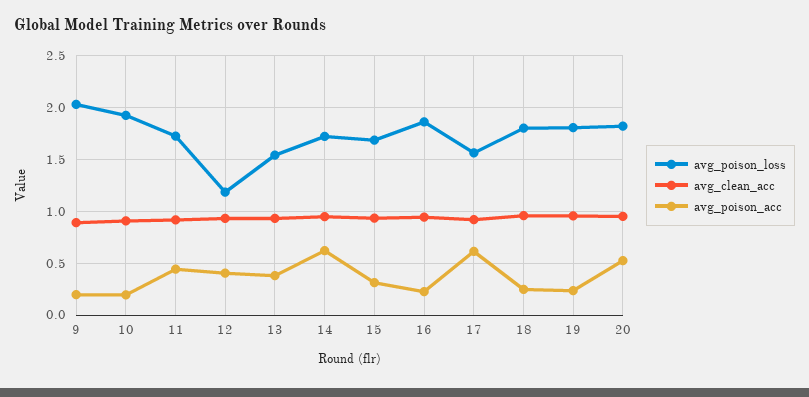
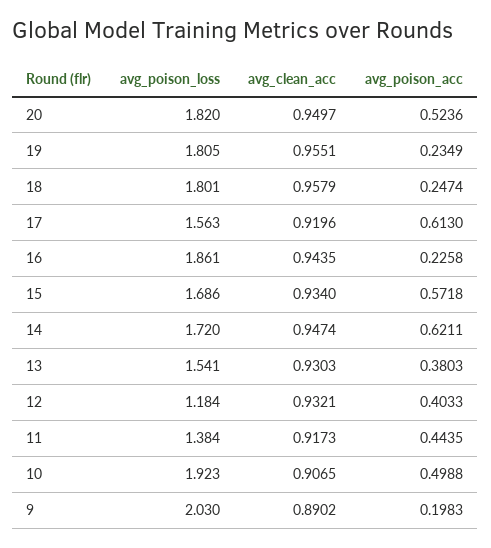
avg_poison_acc, 10: 0.2 -> 0.4988
avg_poison_loss, 11: 1.7 -> 1.384
avg_poison_acc, 15: 0.3 -> 0.5718

